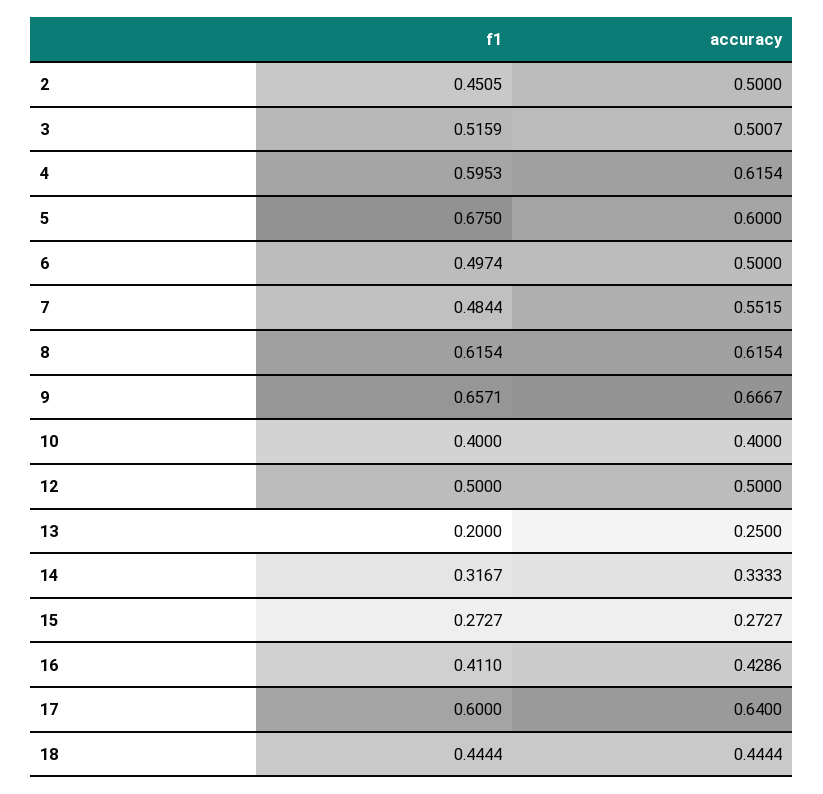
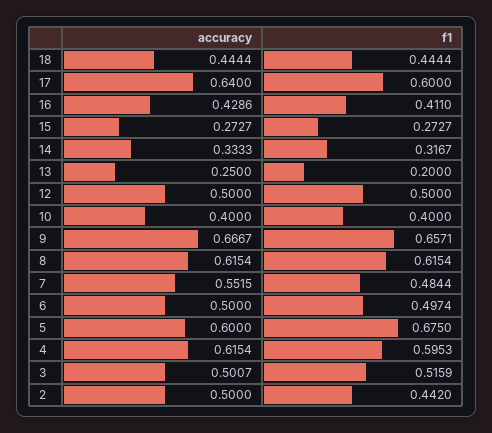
f1, 2: 0.4505 -> 0.442

